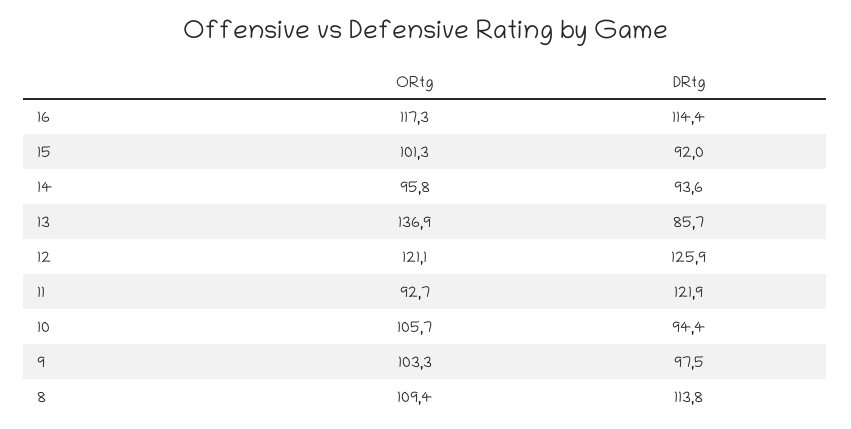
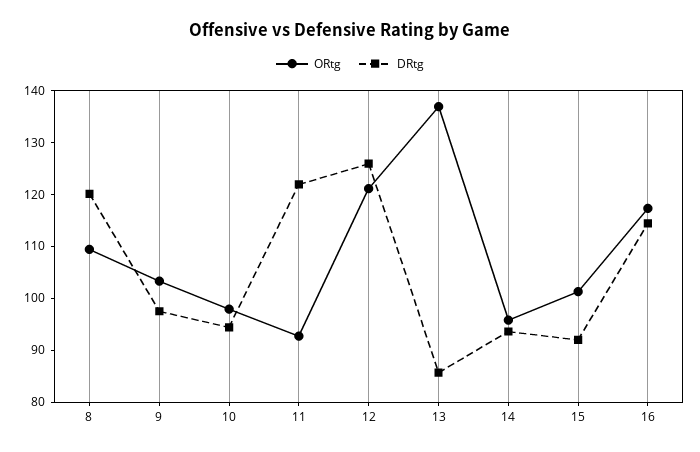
ORtg, 10: 105.7 -> 98
DRtg, 8: 113.8 -> 120

